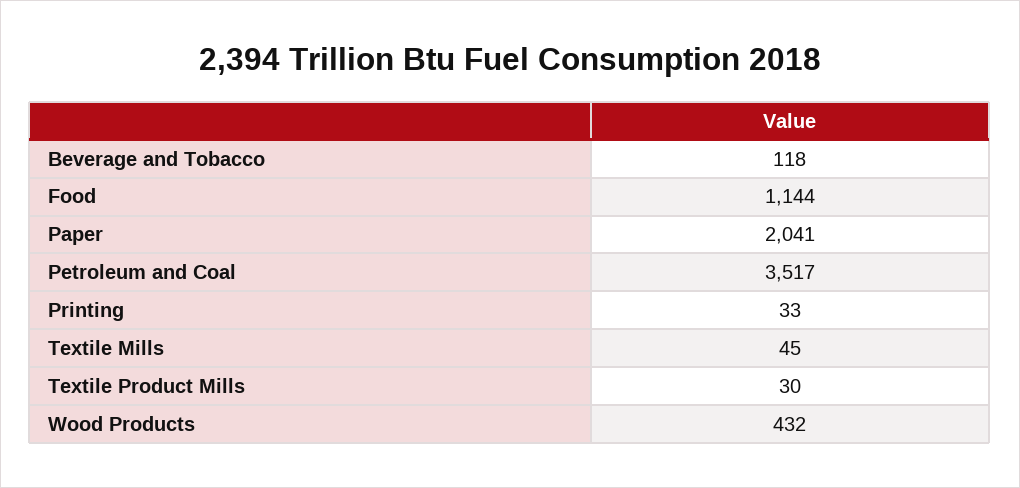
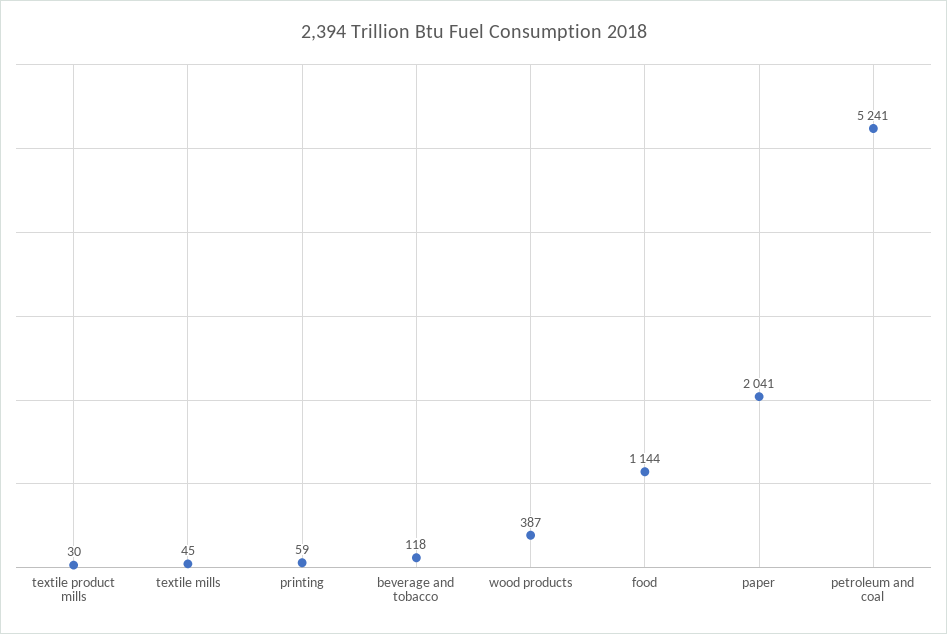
Petroleum and Coal: 3517 -> 5241
Printing: 33 -> 59
Wood Products: 432 -> 387

